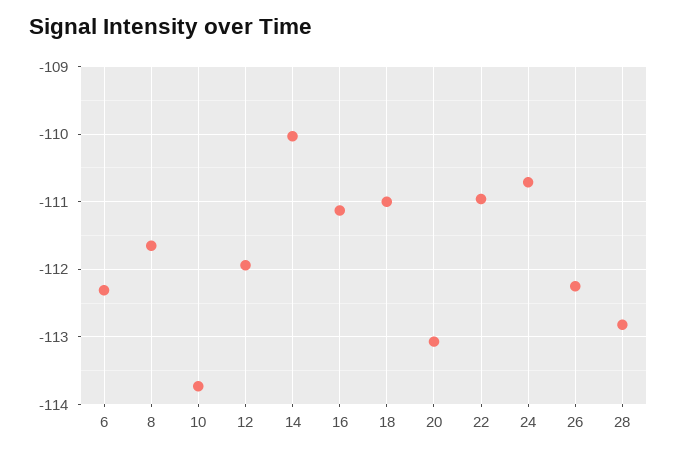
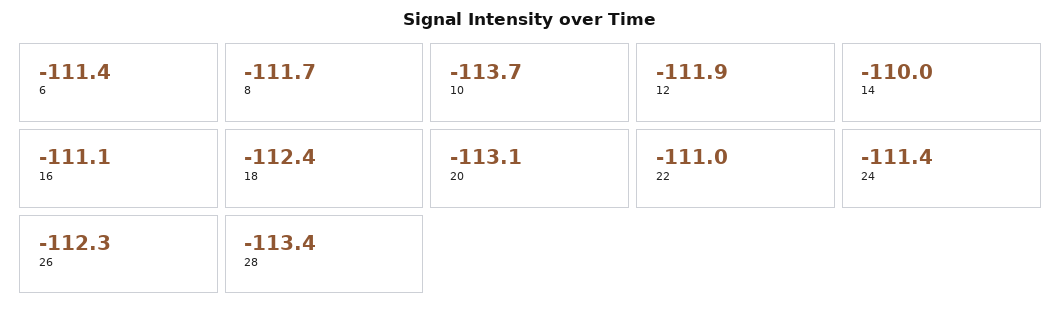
6: -112.3 -> -111.4
18: -111 -> -112.4
24: -110.7 -> -111.4
28: -112.8 -> -113.4

